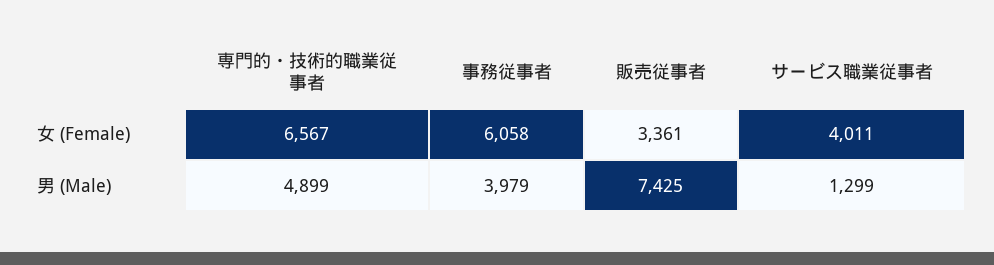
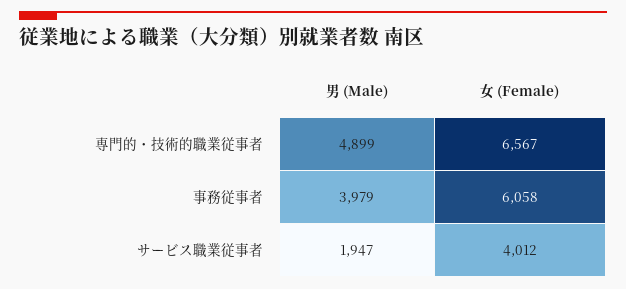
販売従事者, 女 (Female): 3361 -> none
サービス職業従事者, 女 (Female): 4011 -> 4012
販売従事者, 男 (Male): 7425 -> none
サービス職業従事者, 男 (Male): 1299 -> 1947

